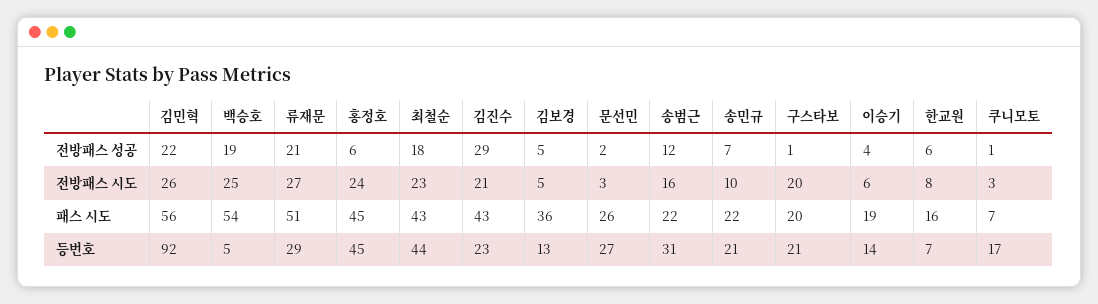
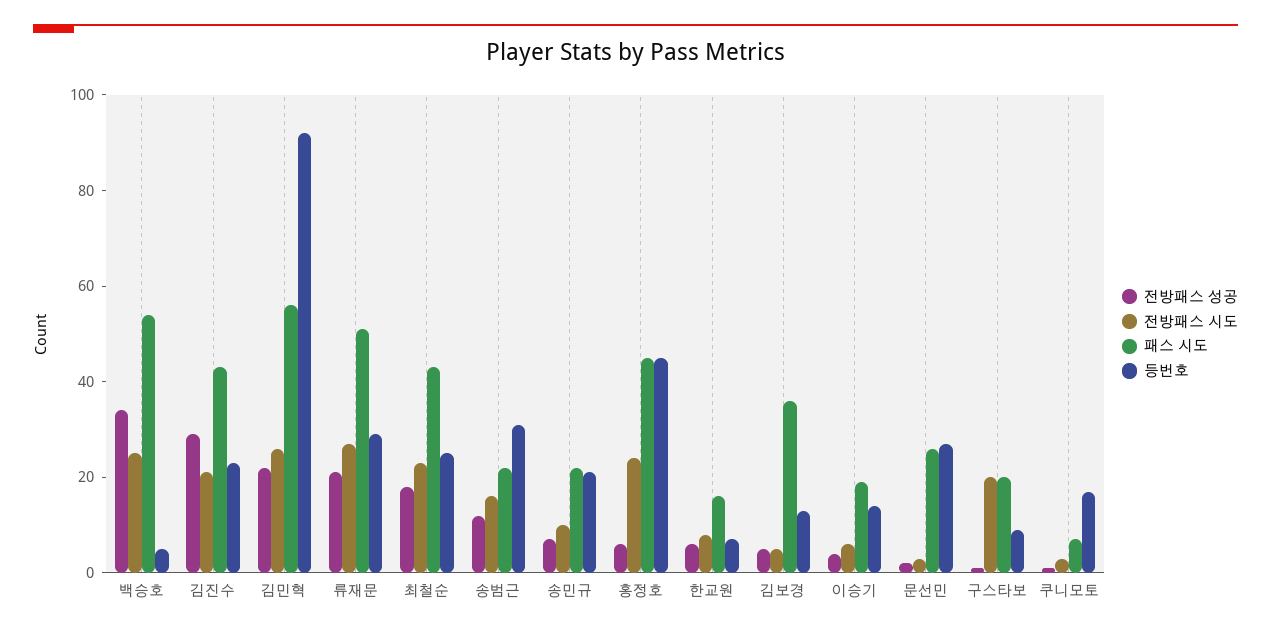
전방패스 성공, 백승호: 19 -> 35
등번호, 최철순: 44 -> 25
등번호, 구스타보: 21 -> 10

